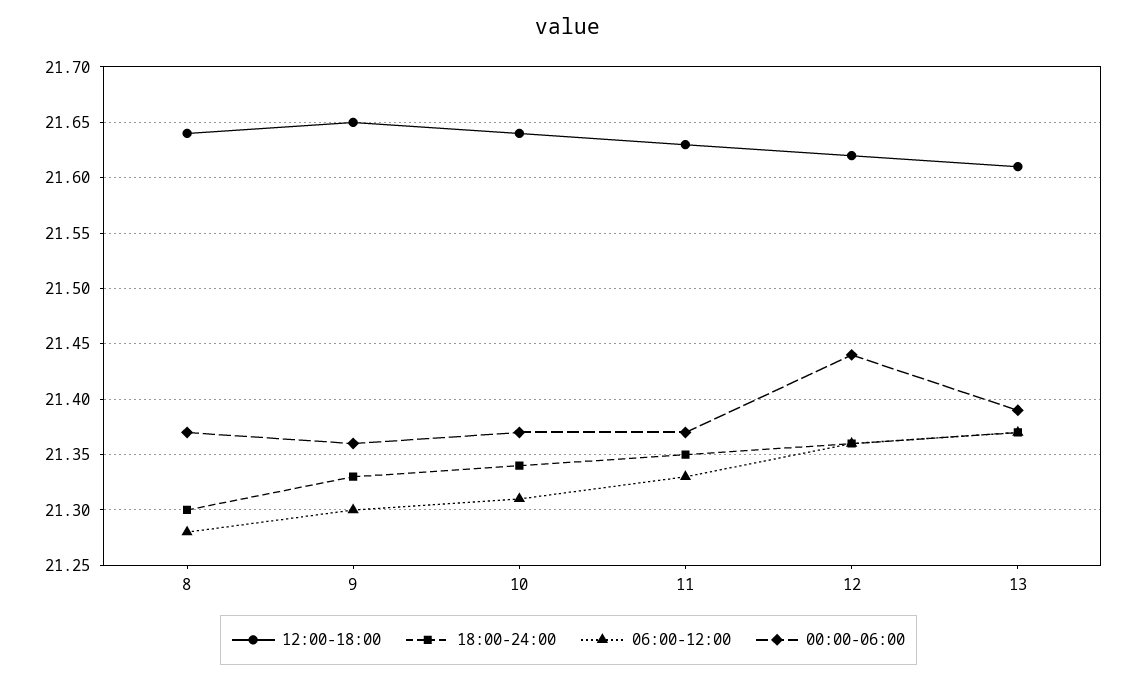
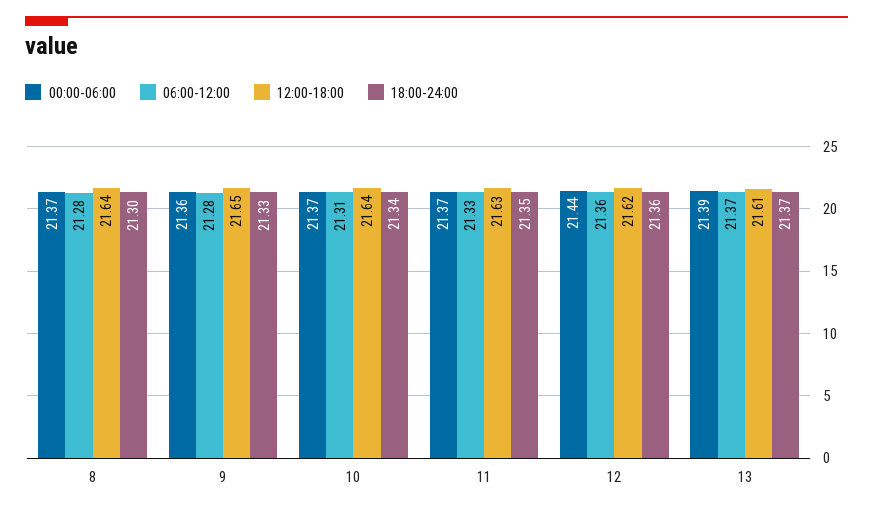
06:00-12:00, 9: 21.3 -> 21.28

